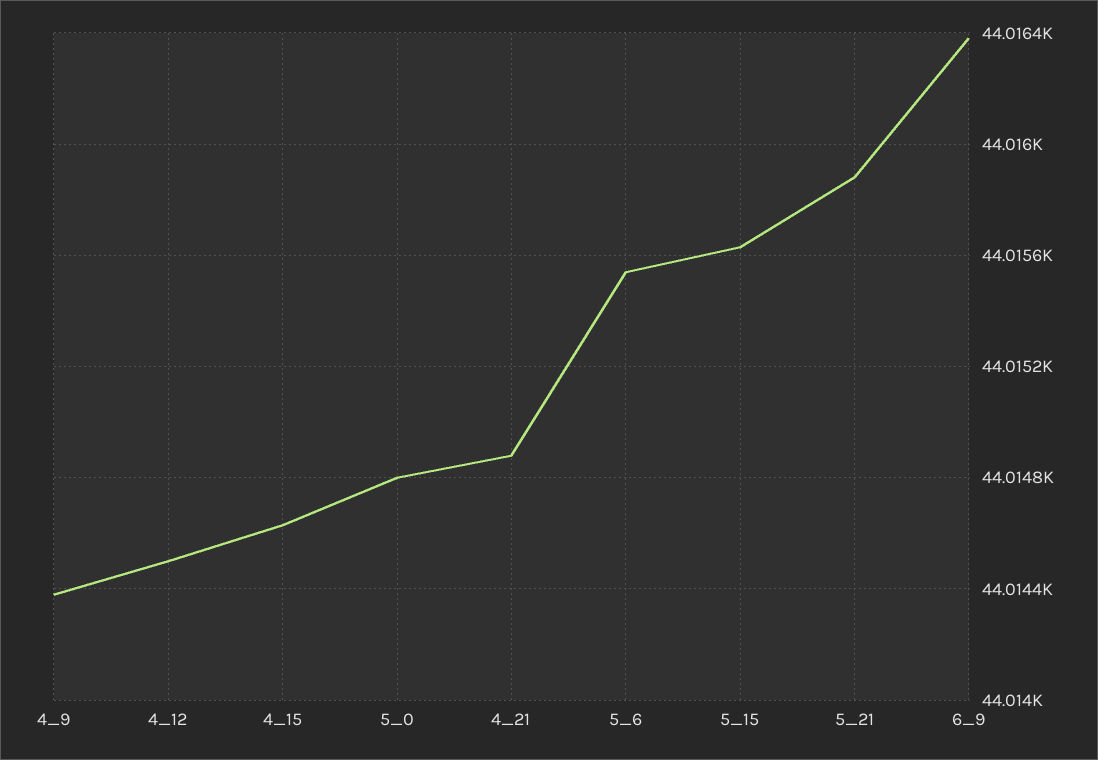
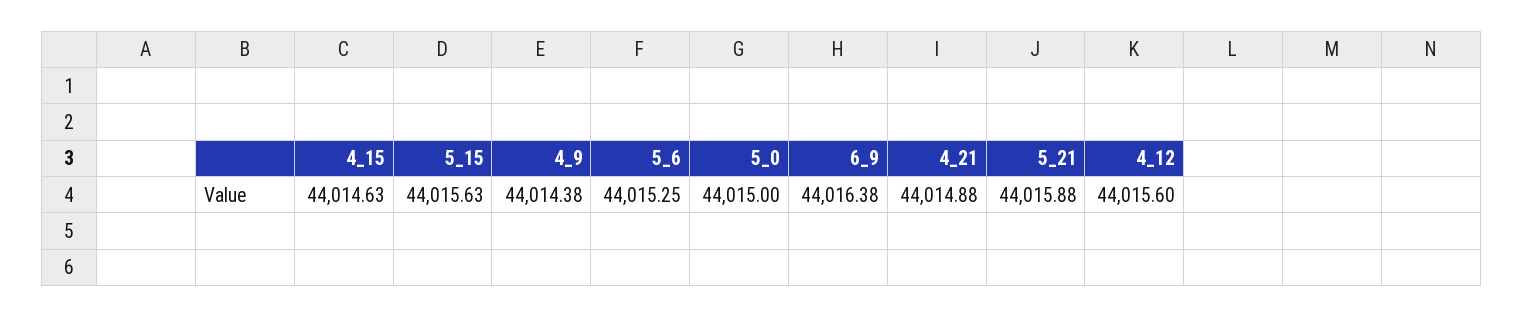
4_12: 44014.5 -> 44015.6
5_0: 44014.8 -> 44015
5_6: 44015.55 -> 44015.25

